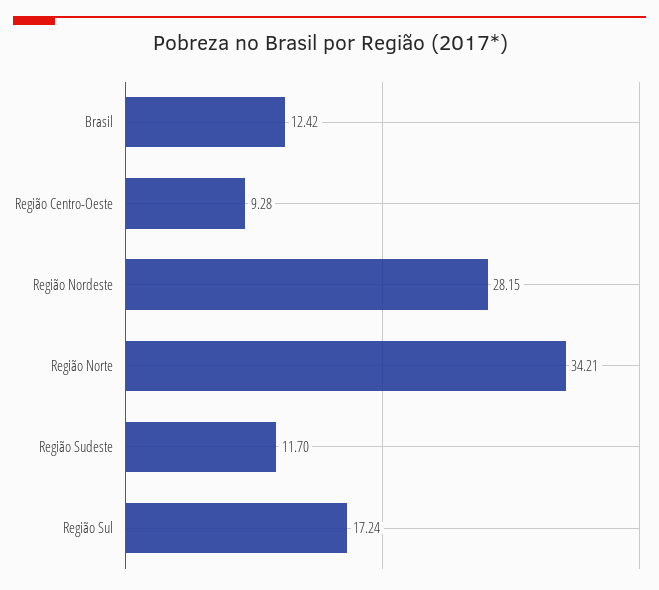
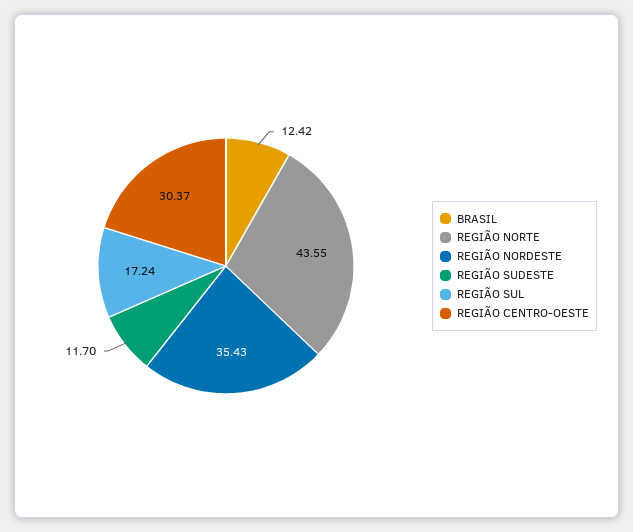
Região Centro-Oeste: 9.28 -> 30.37
Região Nordeste: 28.15 -> 35.43
Região Norte: 34.21 -> 43.55

